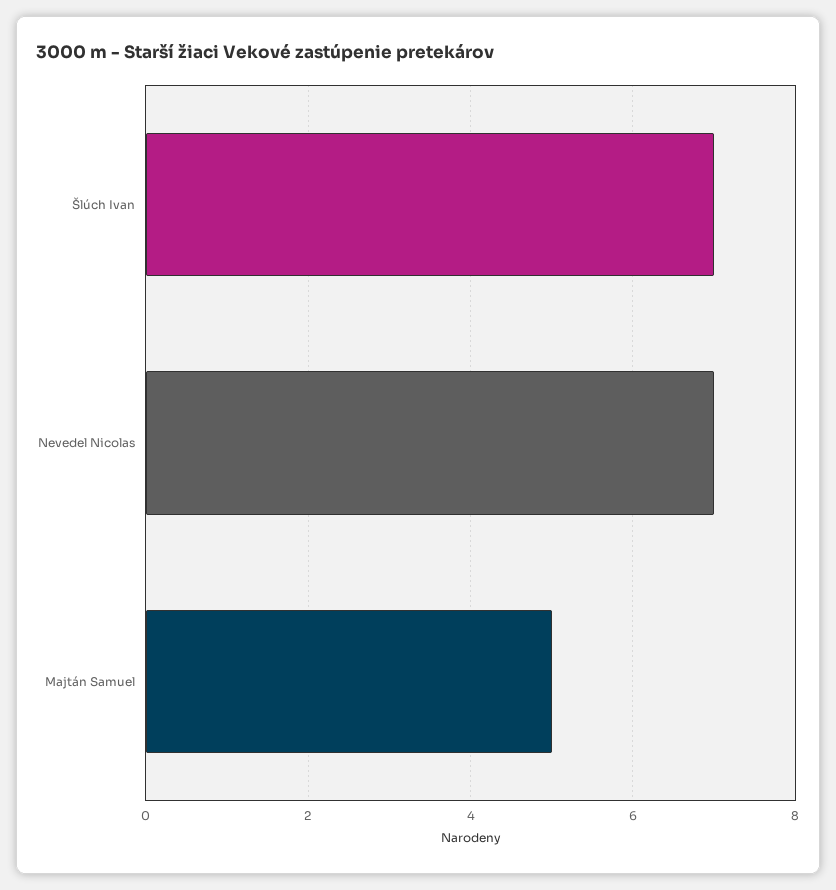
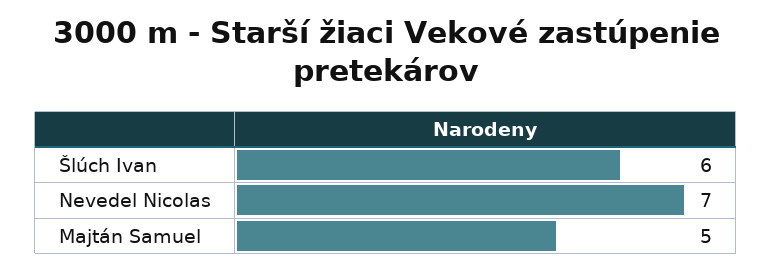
Šlúch Ivan: 7 -> 6

